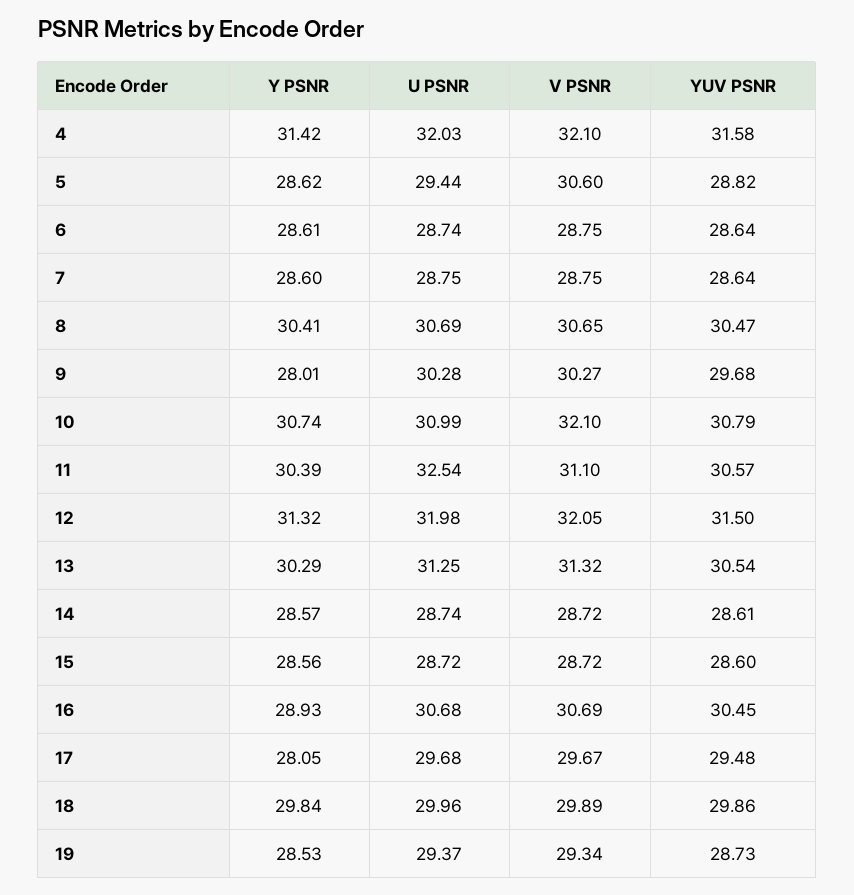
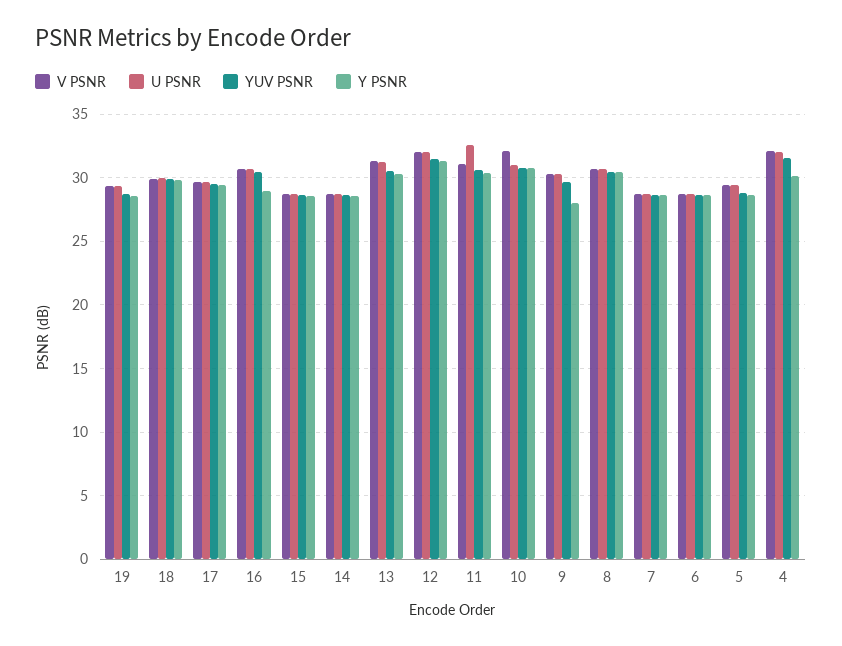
Y PSNR, 4: 31.42 -> 30
V PSNR, 5: 30.6 -> 29.5
Y PSNR, 17: 28.05 -> 29.5

